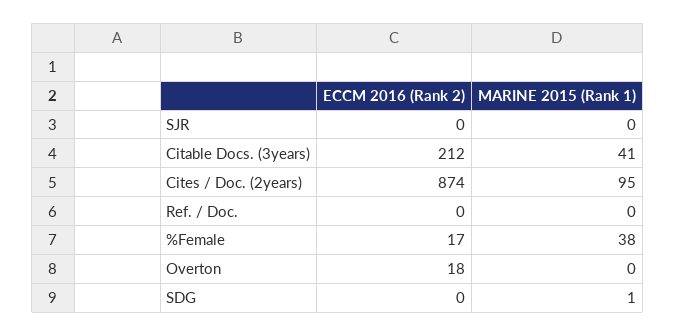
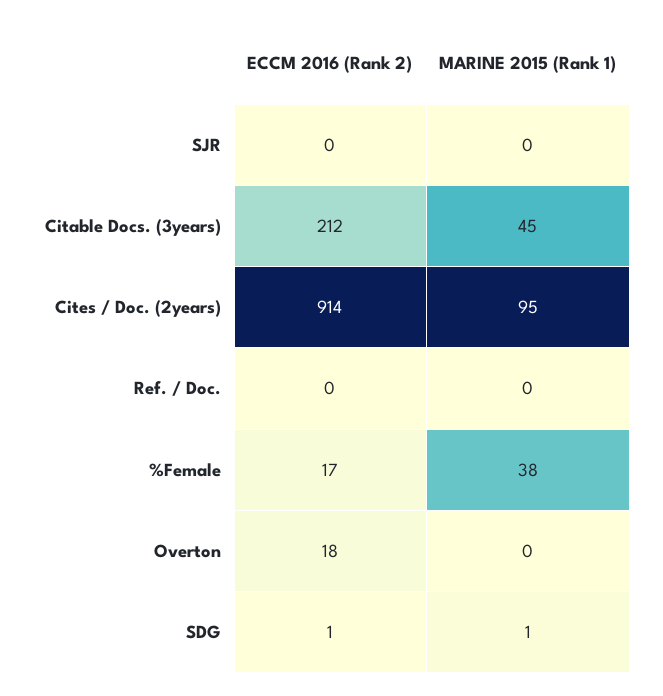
MARINE 2015 (Rank 1), Citable Docs. (3years): 41 -> 45
ECCM 2016 (Rank 2), Cites / Doc. (2years): 874 -> 914
ECCM 2016 (Rank 2), SDG: 0 -> 1

